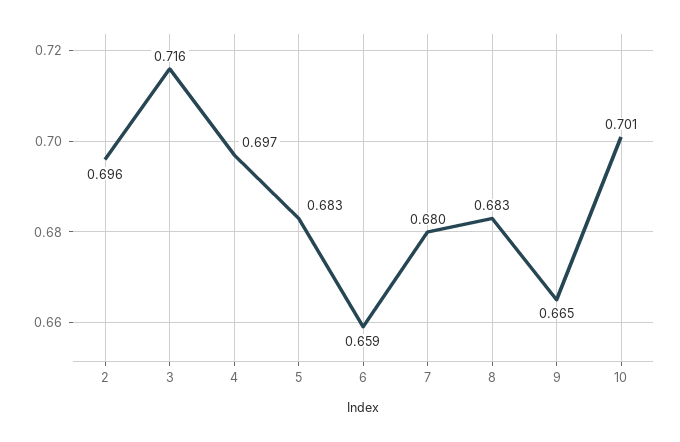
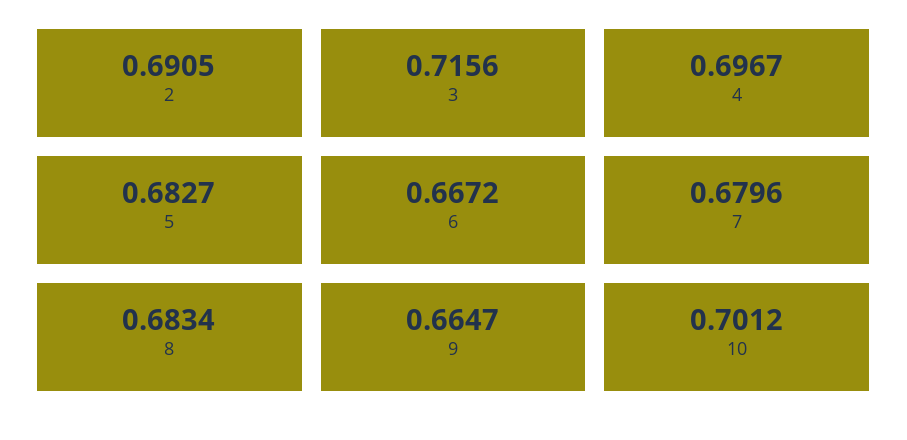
2: 0.696 -> 0.6905
6: 0.659 -> 0.6672

